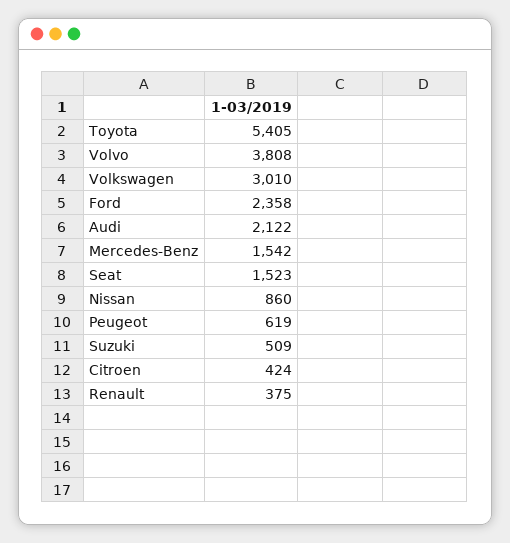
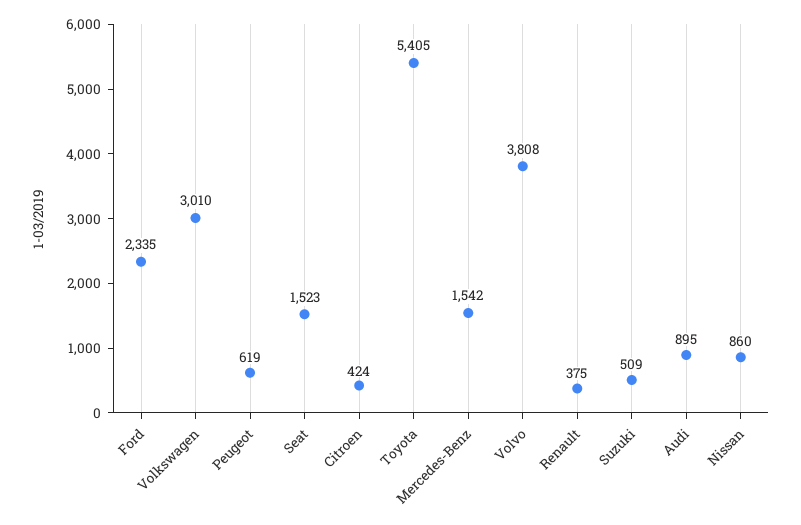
Ford: 2358 -> 2335
Audi: 2122 -> 895

